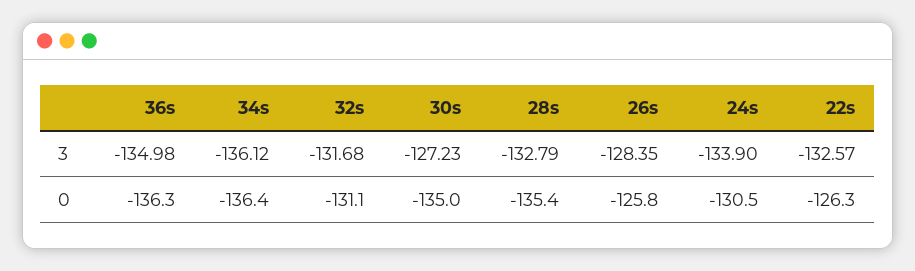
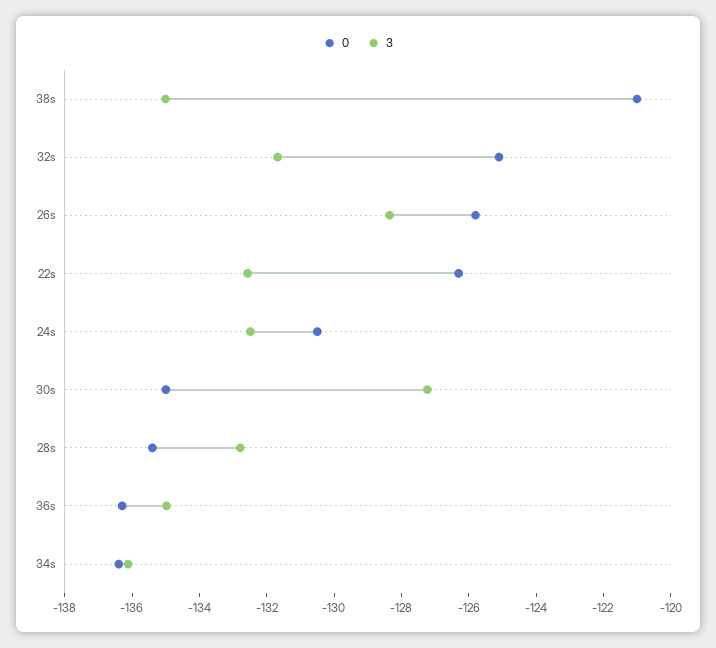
3, 24s: -133.9 -> -132.5
0, 32s: -131.1 -> -125
0, 38s: none -> -121
3, 38s: none -> -135

